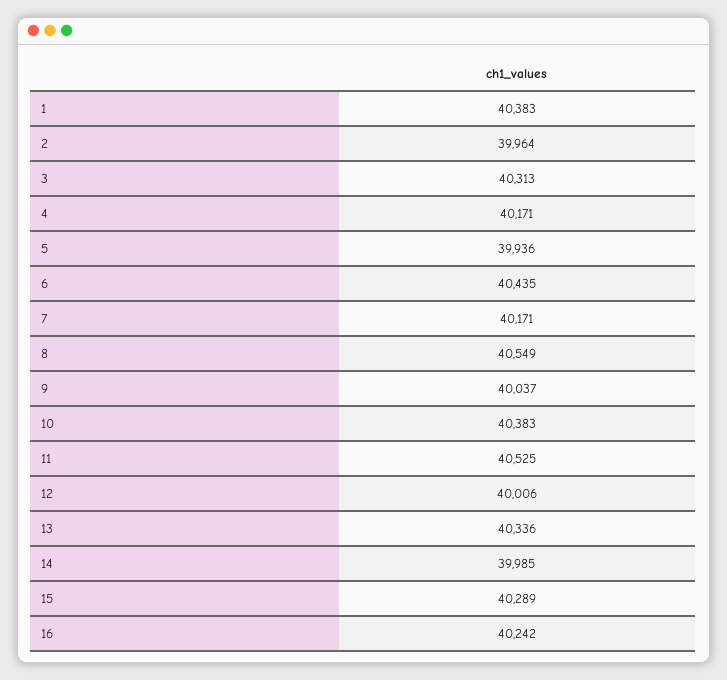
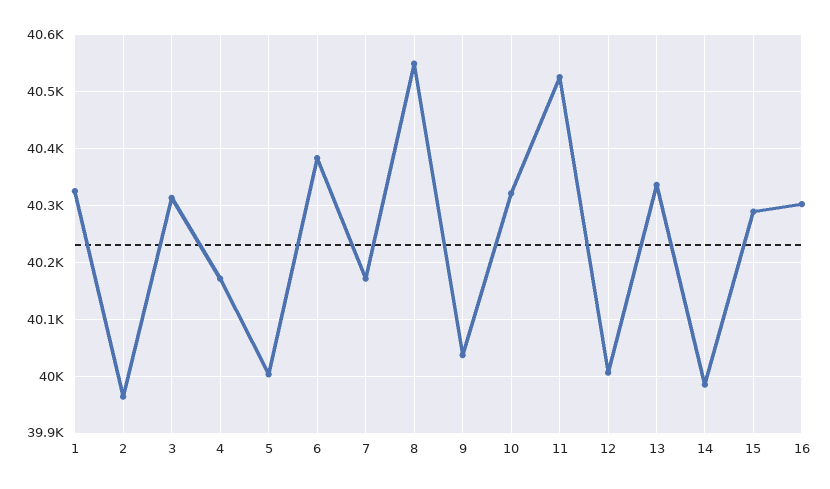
1: 40383 -> 40320
5: 39936 -> 40000
6: 40435 -> 40380
10: 40383 -> 40320
16: 40242 -> 40300

